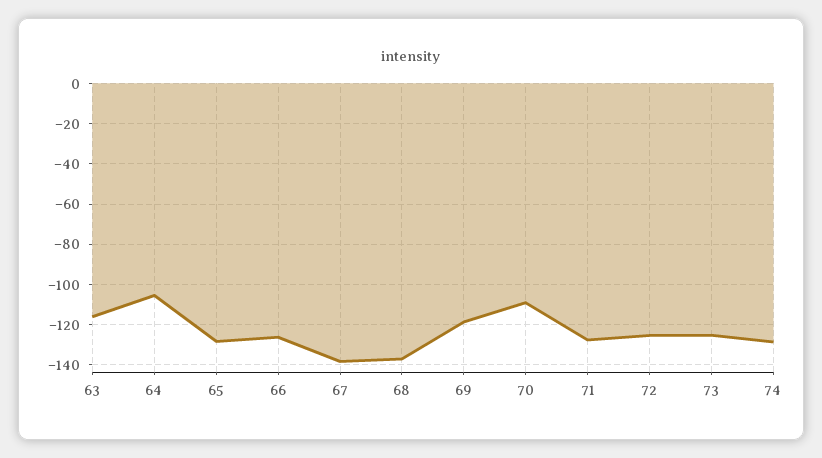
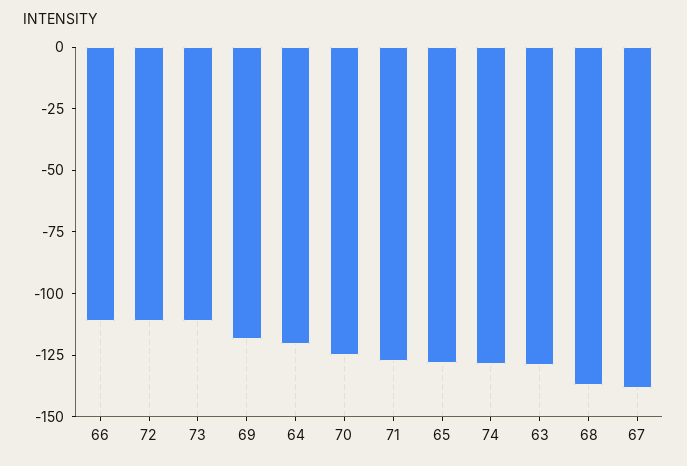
63: -115 -> -130
64: -105 -> -120
66: -125 -> -110
70: -110 -> -125
72: -125 -> -110
73: -125 -> -110

